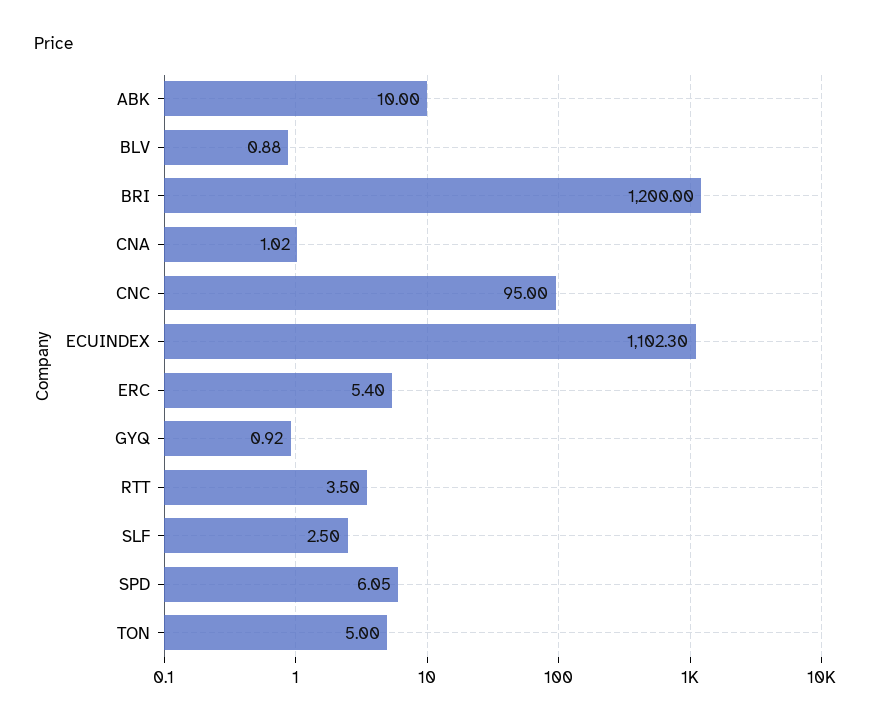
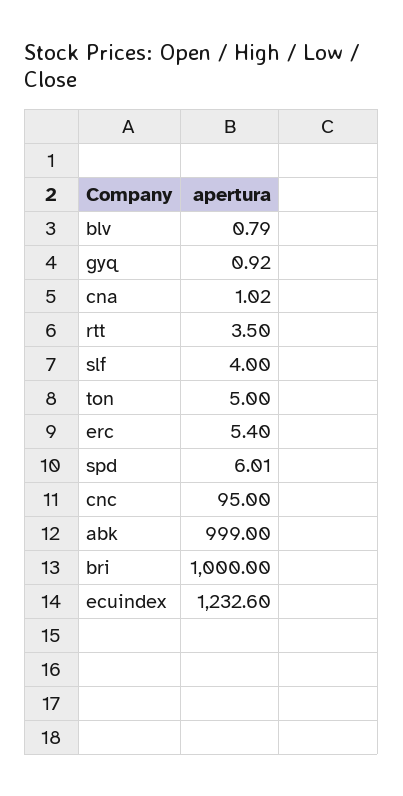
ABK: 10 -> 999
BLV: 0.88 -> 0.79
BRI: 1200 -> 1000
ECUINDEX: 1102.3 -> 1232.6
SLF: 2.5 -> 4
SPD: 6.05 -> 6.01

